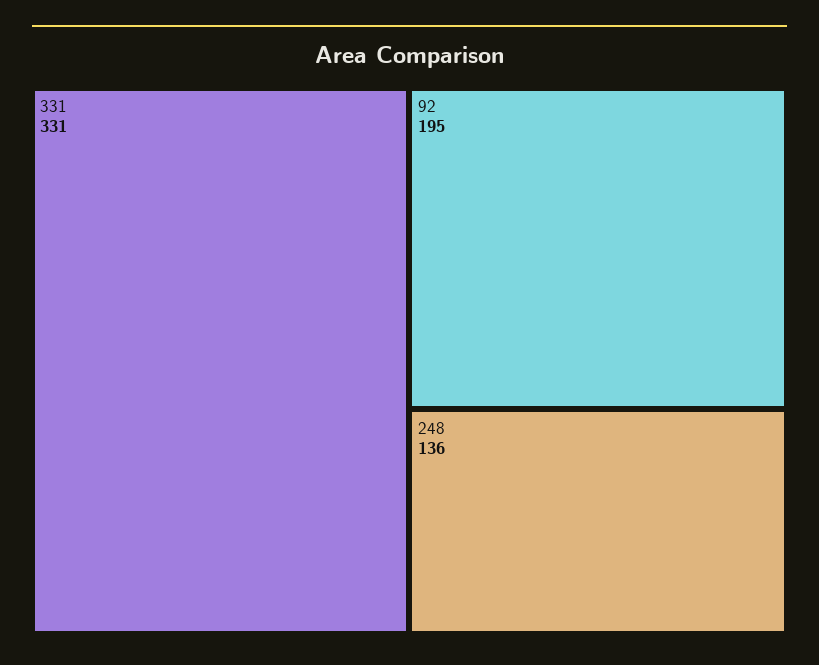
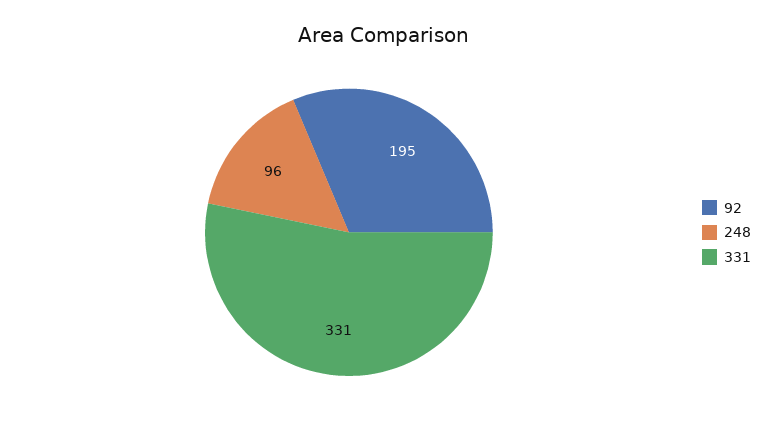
248: 136 -> 96

